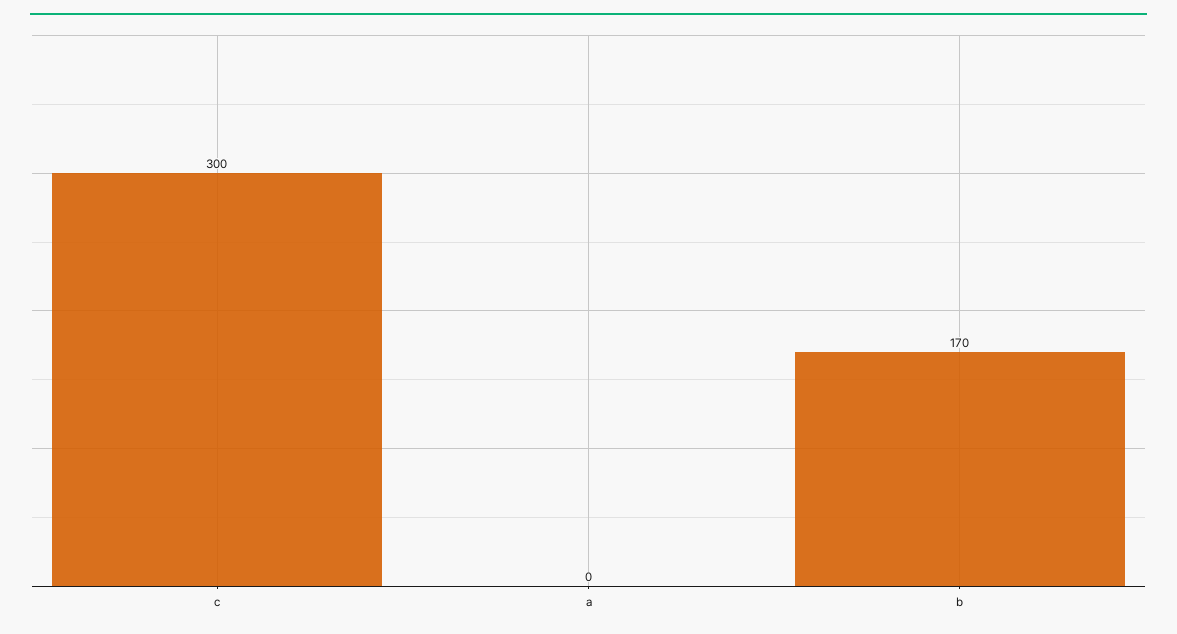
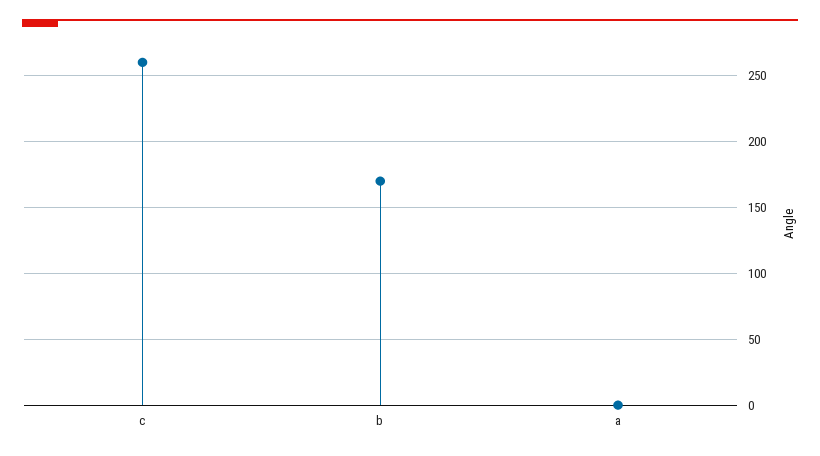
c: 300 -> 260

